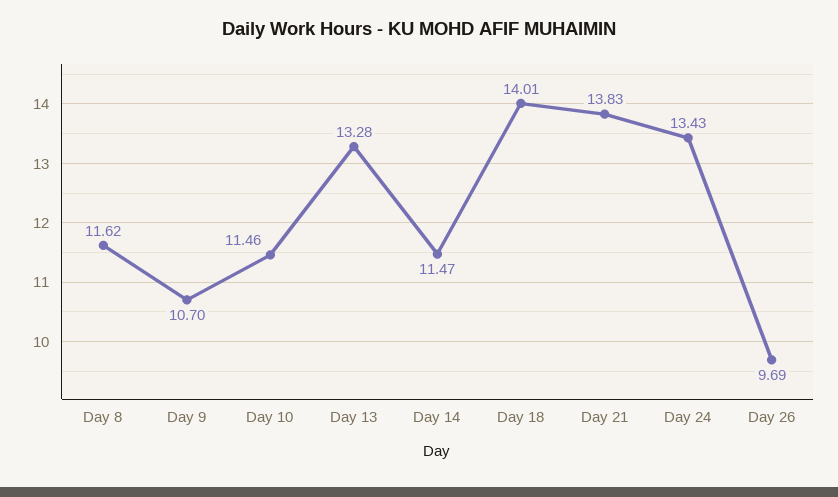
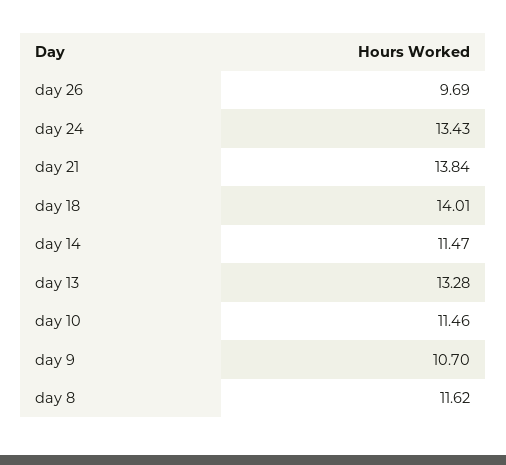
Day 21: 13.83 -> 13.84

